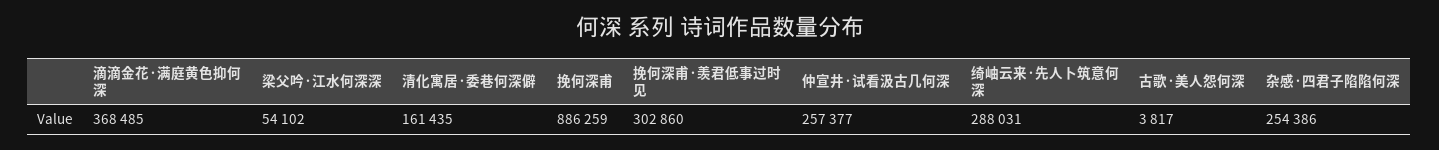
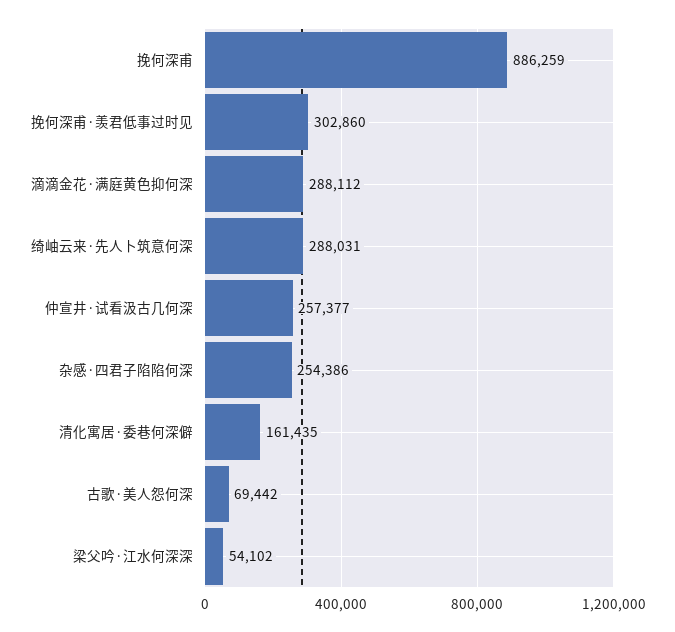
滴滴金花·满庭黄色抑何深: 368485 -> 288112
古歌·美人怨何深: 3817 -> 69442

